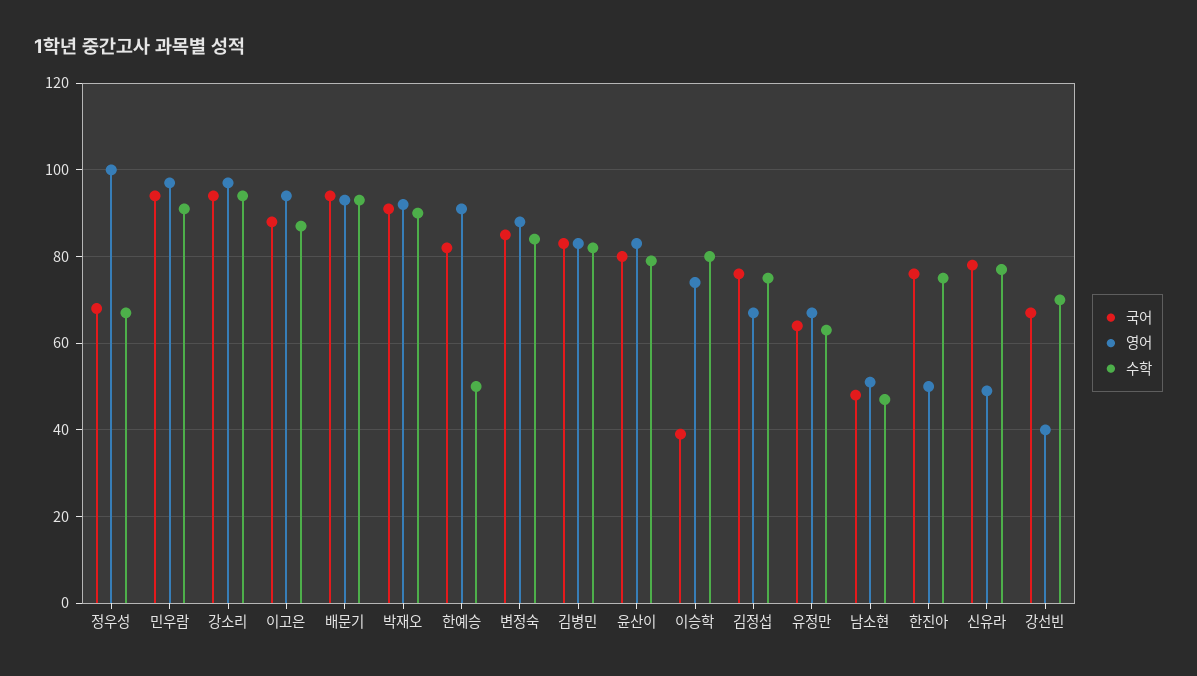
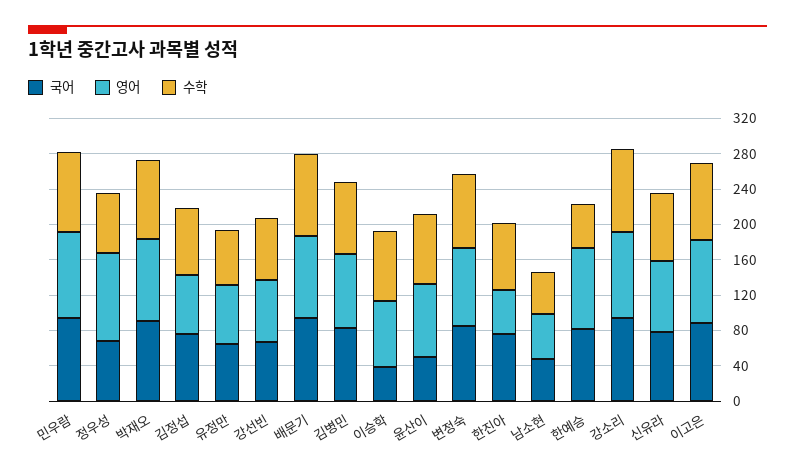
국어, 윤산이: 80 -> 50
영어, 신유라: 50 -> 80
영어, 강선빈: 40 -> 70

